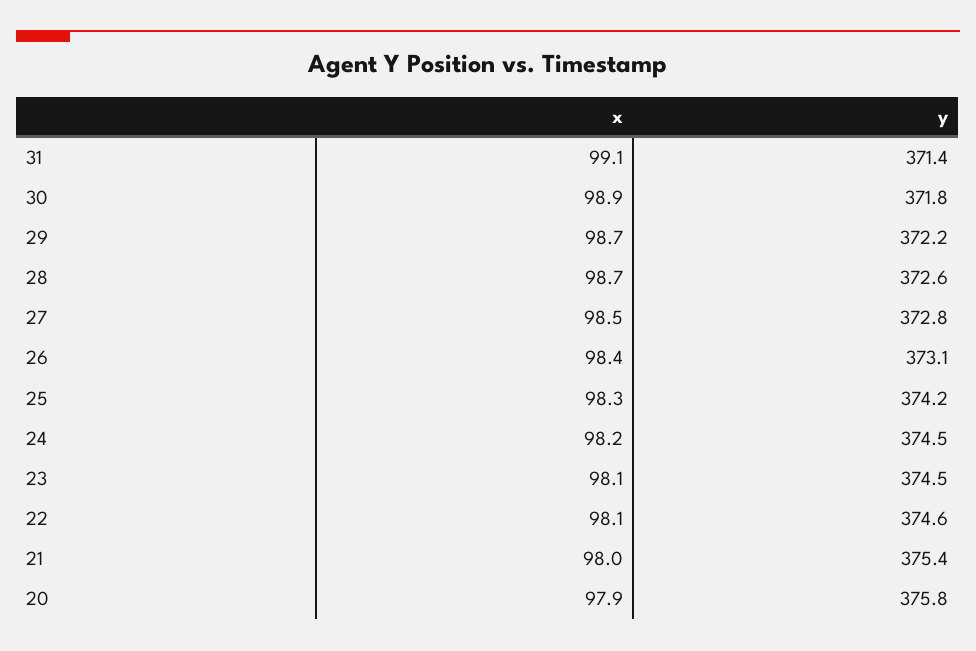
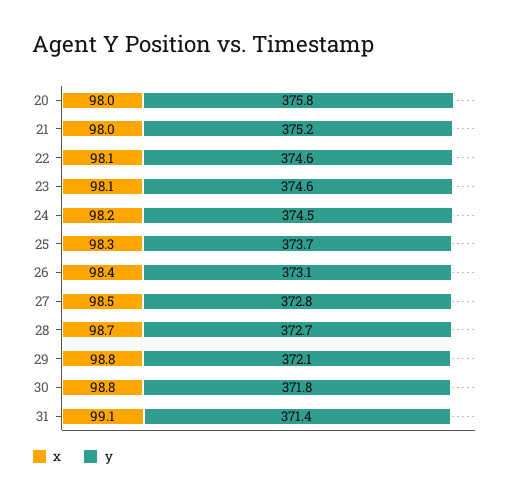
x, 30: 98.9 -> 98.8
x, 29: 98.7 -> 98.8
y, 29: 372.2 -> 372.1
y, 28: 372.6 -> 372.7
y, 25: 374.2 -> 373.7
y, 23: 374.5 -> 374.6
y, 21: 375.4 -> 375.2
x, 20: 97.9 -> 98

